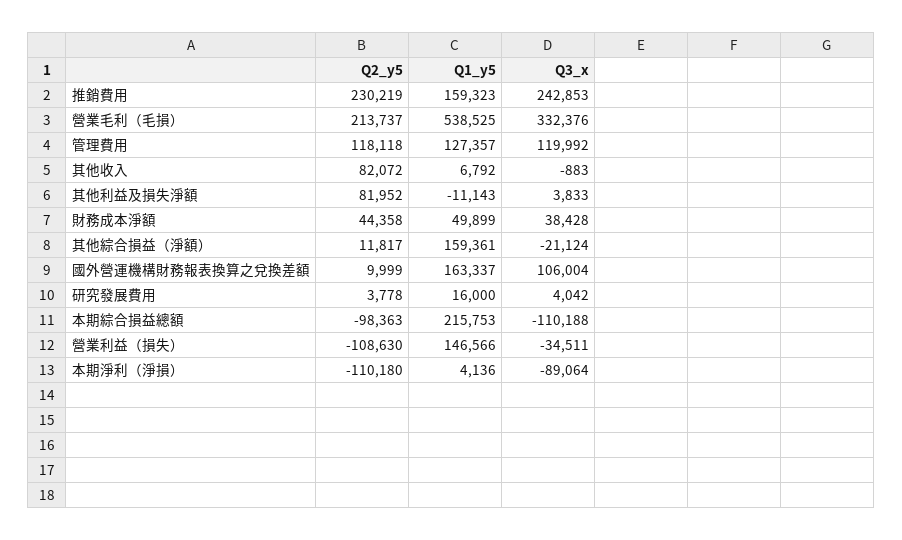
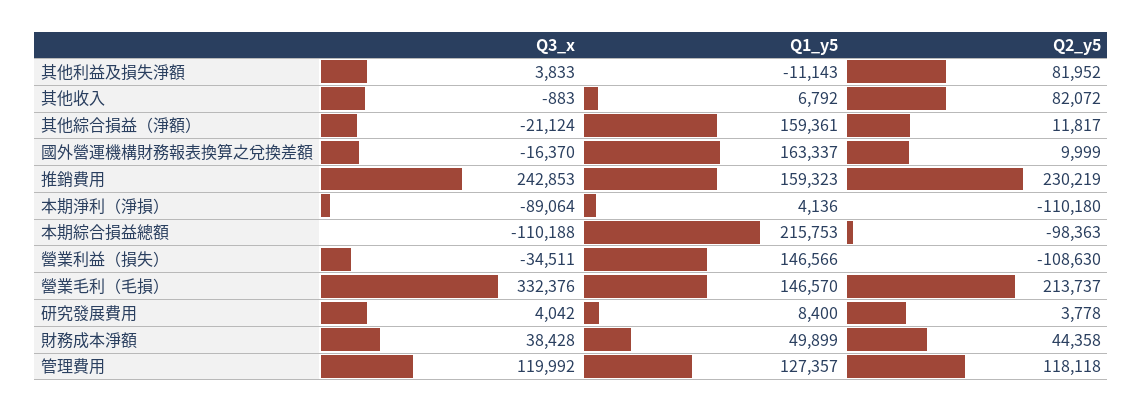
Q1_y5, 營業毛利（毛損）: 538525 -> 146570
Q3_x, 國外營運機構財務報表換算之兌換差額: 106004 -> -16370
Q1_y5, 研究發展費用: 16000 -> 8400

